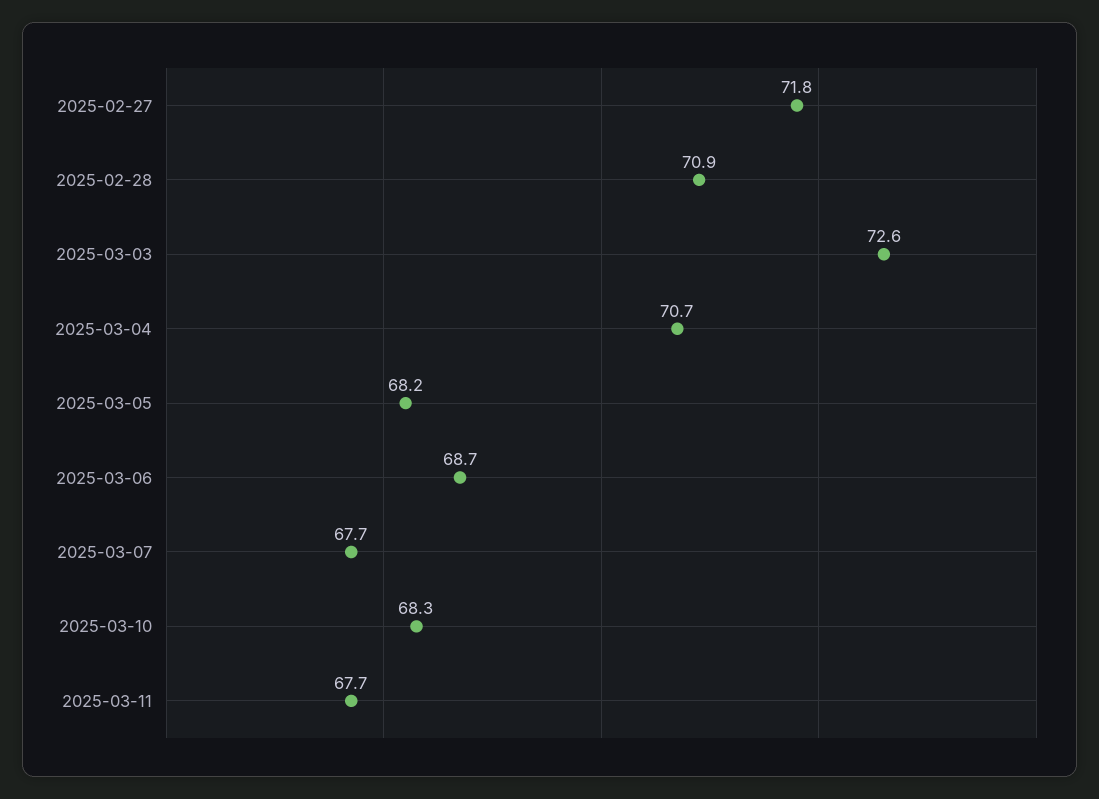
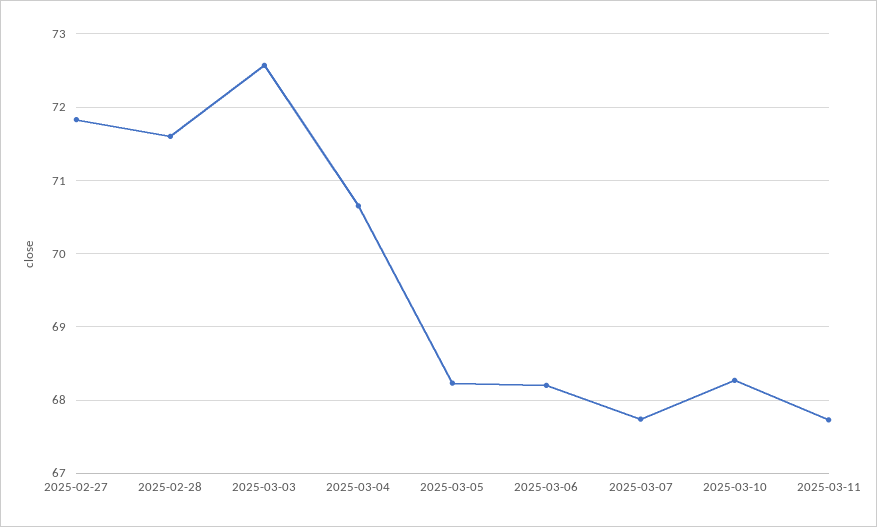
2025-02-28: 70.9 -> 71.6
2025-03-06: 68.7 -> 68.2

